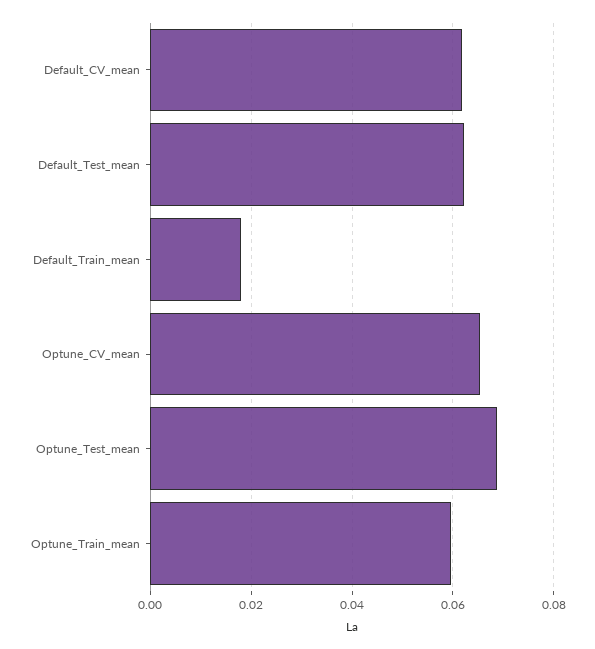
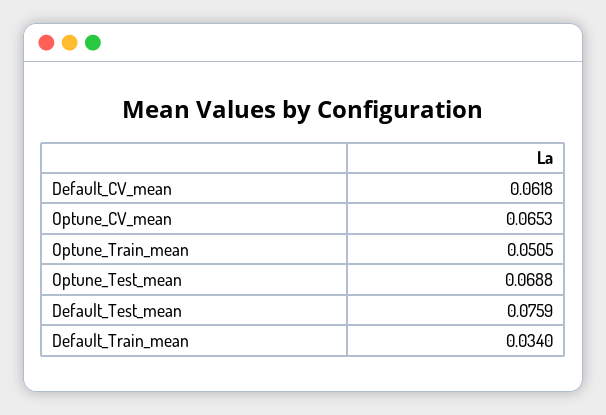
Default_Test_mean: 0.062 -> 0.0759
Default_Train_mean: 0.018 -> 0.034
Optune_Train_mean: 0.06 -> 0.0505

